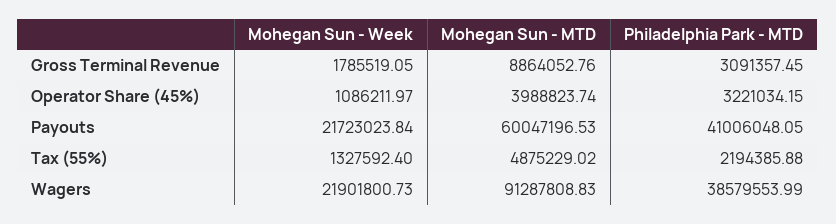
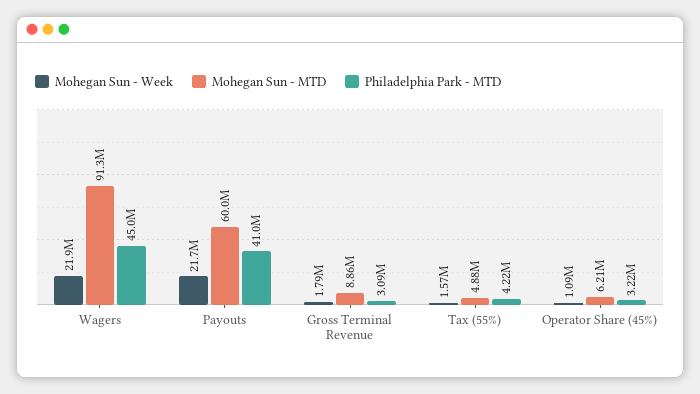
Mohegan Sun - MTD, Operator Share (45%): 3988823.74 -> 6210000
Mohegan Sun - Week, Tax (55%): 1327592.4 -> 1570000
Philadelphia Park - MTD, Tax (55%): 2194385.88 -> 4220000
Philadelphia Park - MTD, Wagers: 38579553.99 -> 45000000

